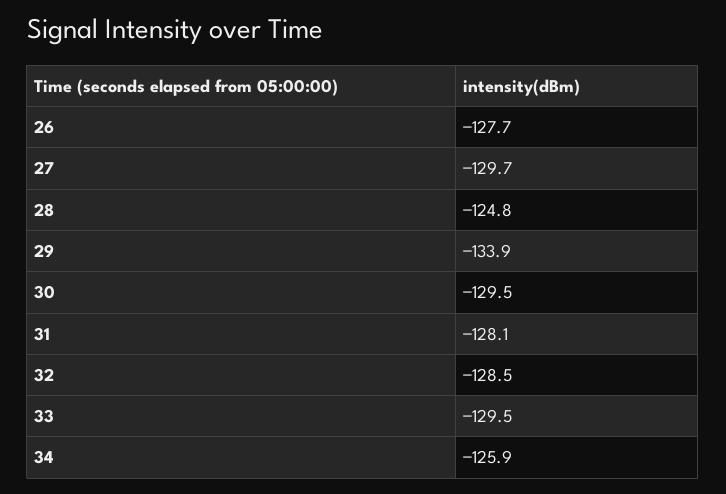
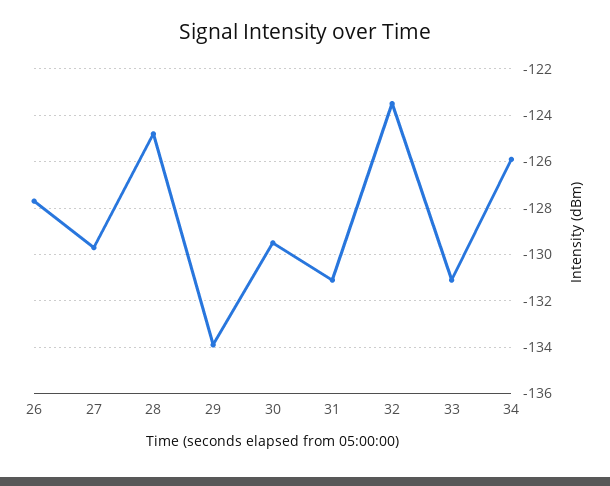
31: -128.1 -> -131
32: -128.5 -> -123.5
33: -129.5 -> -131

